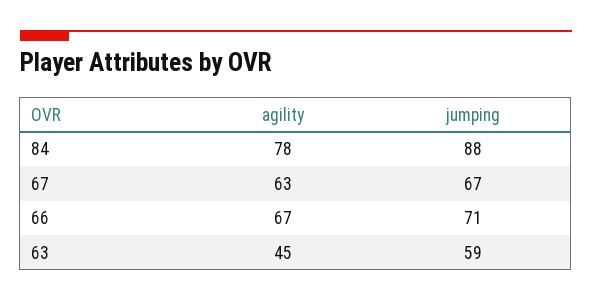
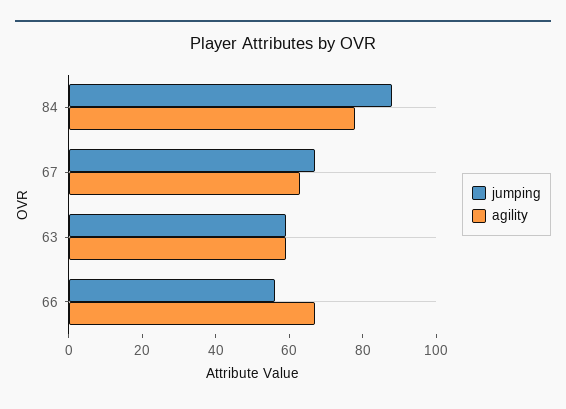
jumping, 66: 71 -> 55
agility, 63: 45 -> 60

